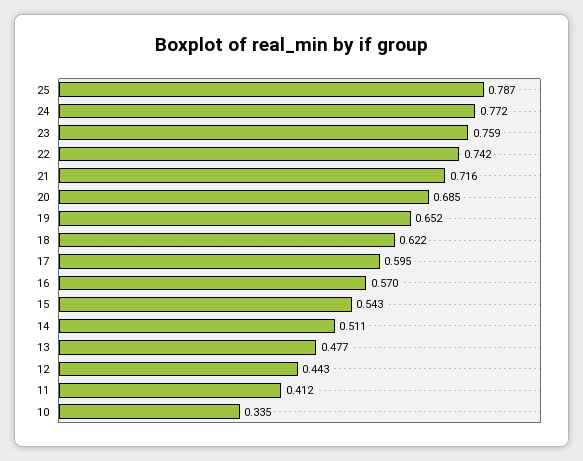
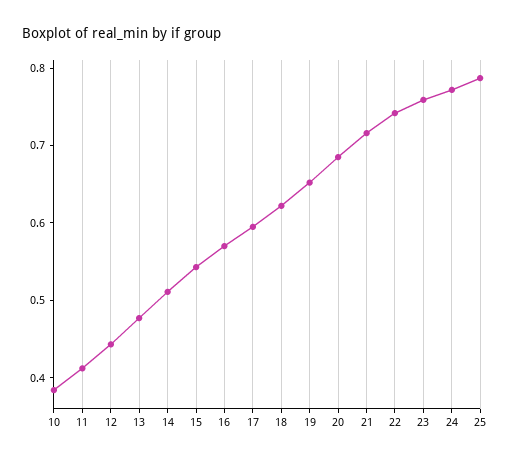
10: 0.335 -> 0.38

